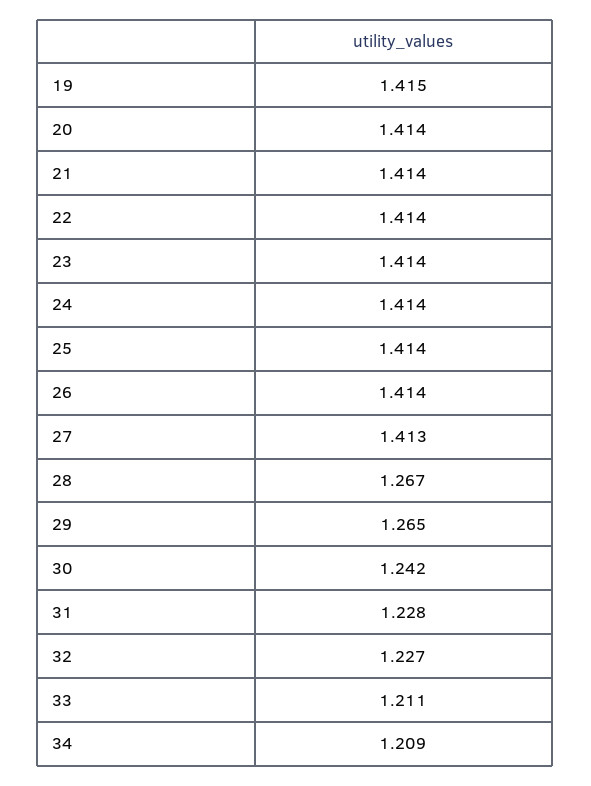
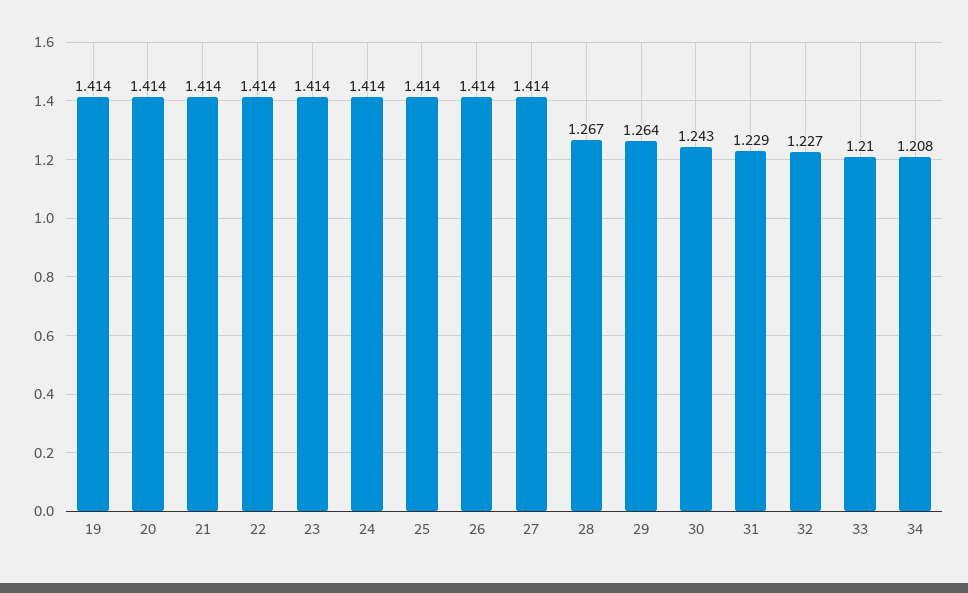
19: 1.415 -> 1.414
27: 1.413 -> 1.414
29: 1.265 -> 1.264
30: 1.242 -> 1.243
31: 1.228 -> 1.229
33: 1.211 -> 1.21
34: 1.209 -> 1.208

